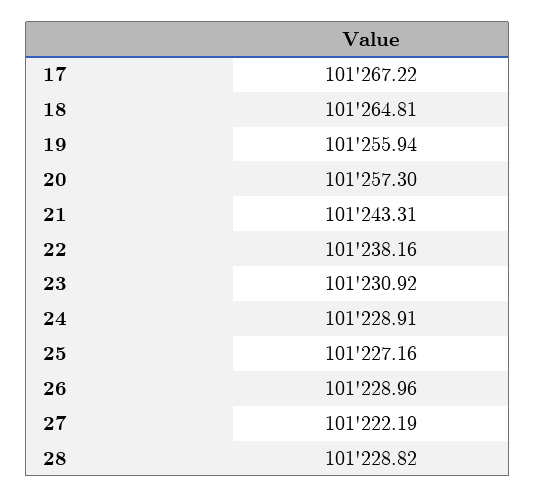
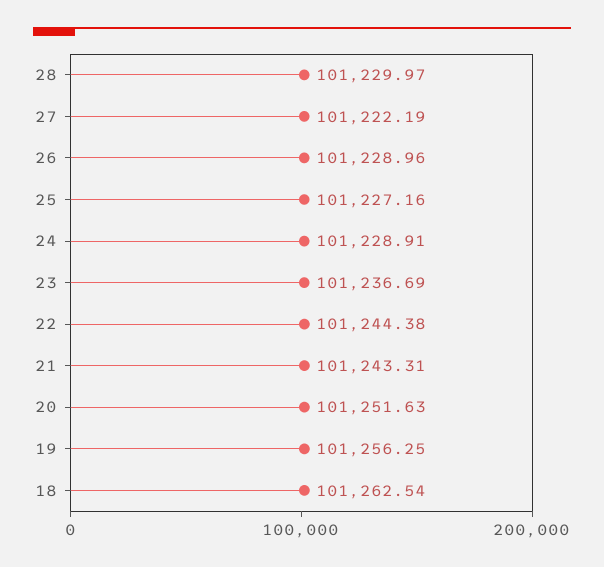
17: 101267.22 -> none
18: 101264.81 -> 101262.54
19: 101255.94 -> 101256.25
20: 101257.3 -> 101251.63
22: 101238.16 -> 101244.38
23: 101230.92 -> 101236.69
28: 101228.82 -> 101229.97

